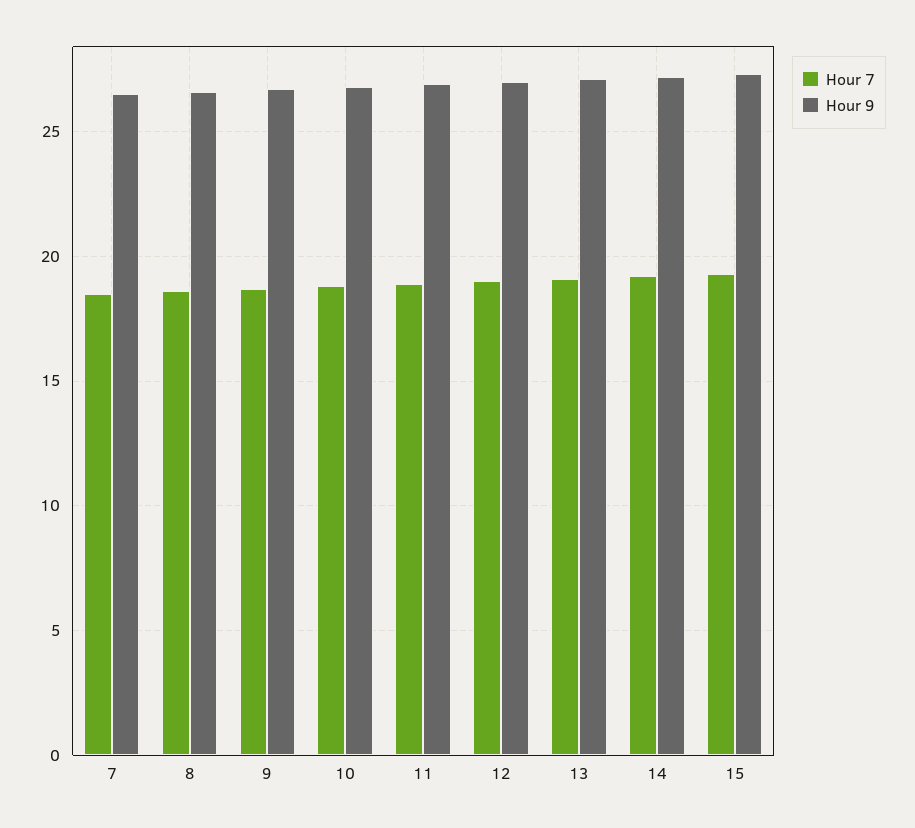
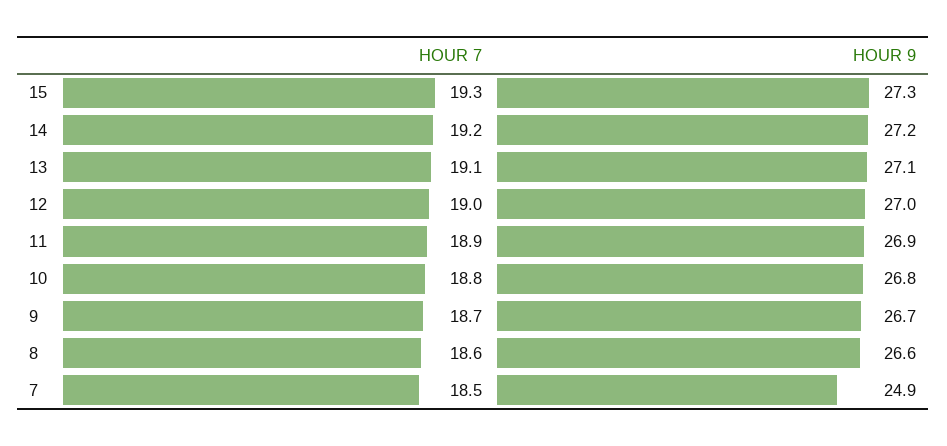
Hour 9, 7: 26.5 -> 24.9

